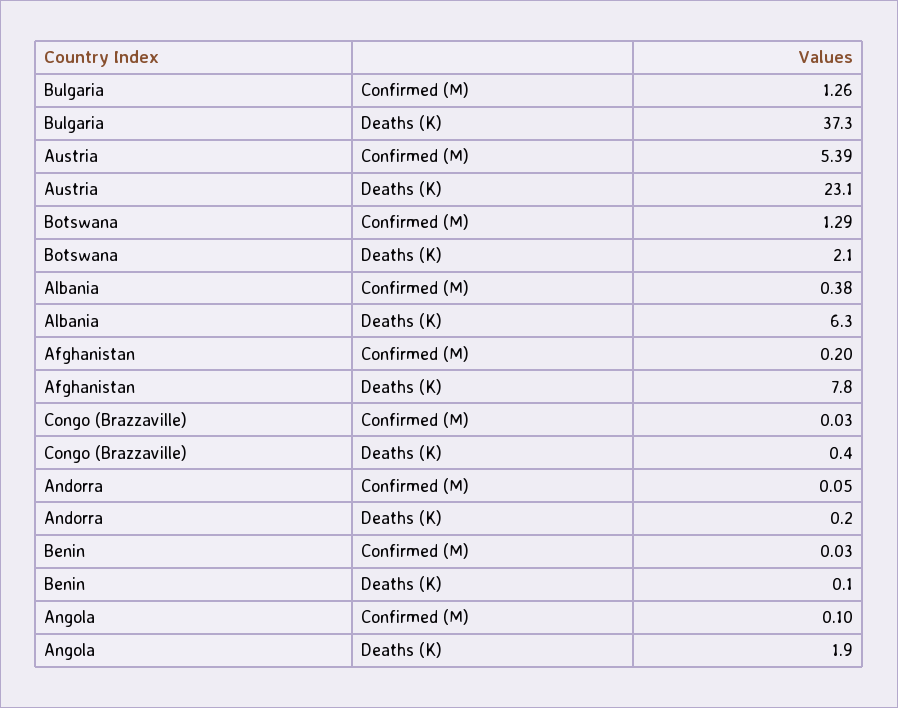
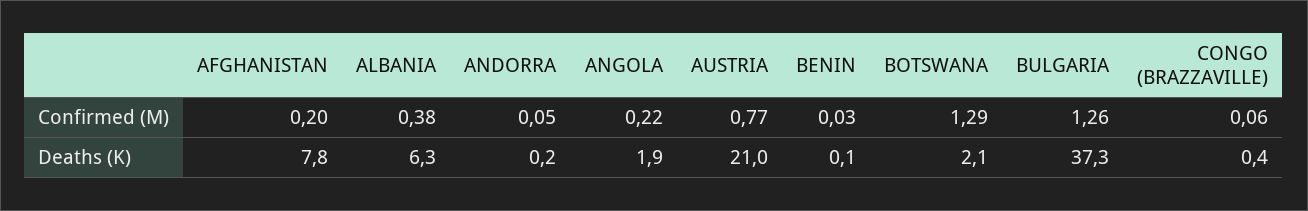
Austria, Confirmed (M): 5.39 -> 0.77
Austria, Deaths (K): 23.1 -> 21
Congo (Brazzaville), Confirmed (M): 0.03 -> 0.06
Angola, Confirmed (M): 0.1 -> 0.22

